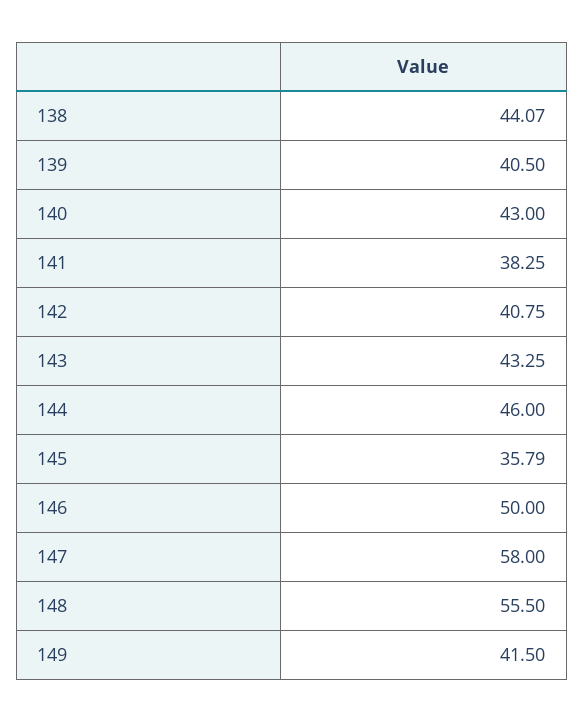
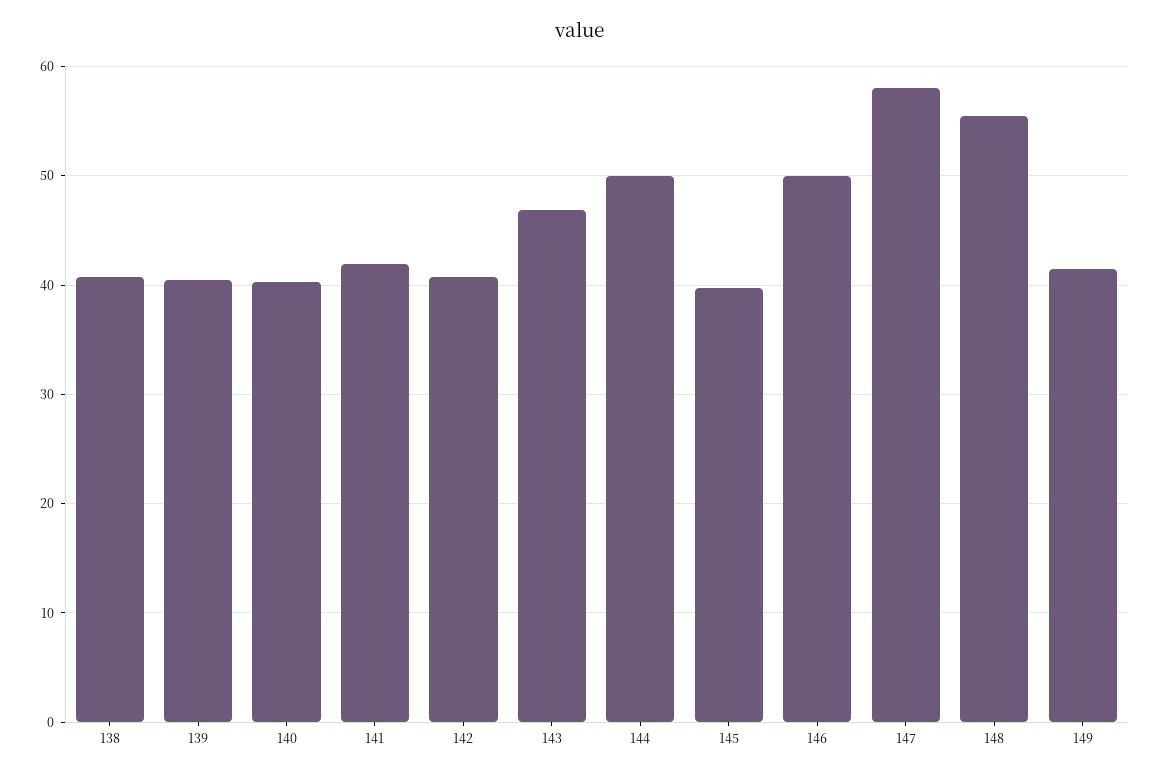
138: 44.07 -> 41
140: 43 -> 40
141: 38.25 -> 42
143: 43.25 -> 47
144: 46 -> 50
145: 35.79 -> 40

